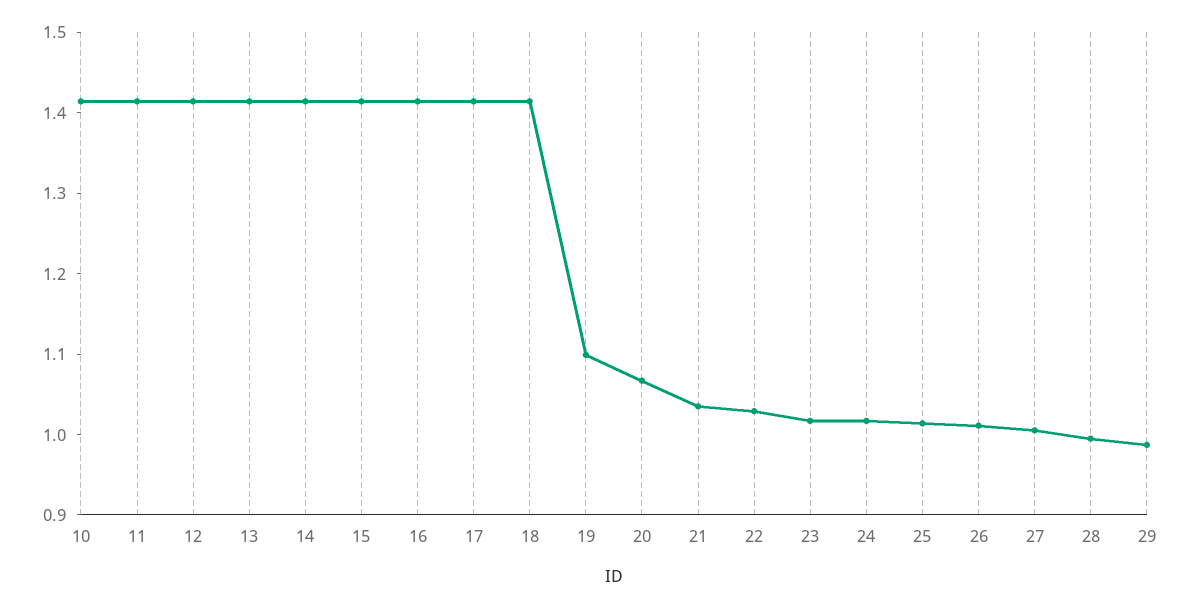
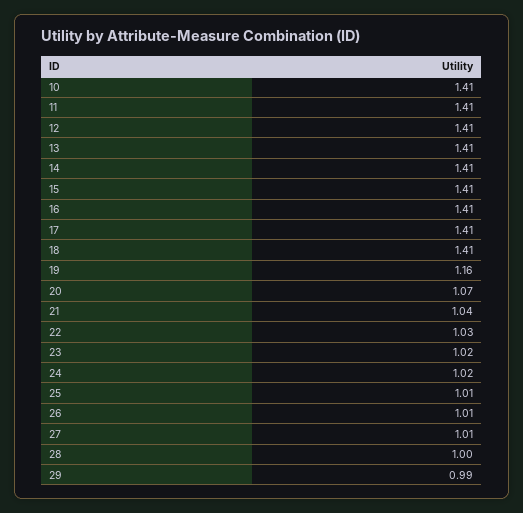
19: 1.1 -> 1.16

